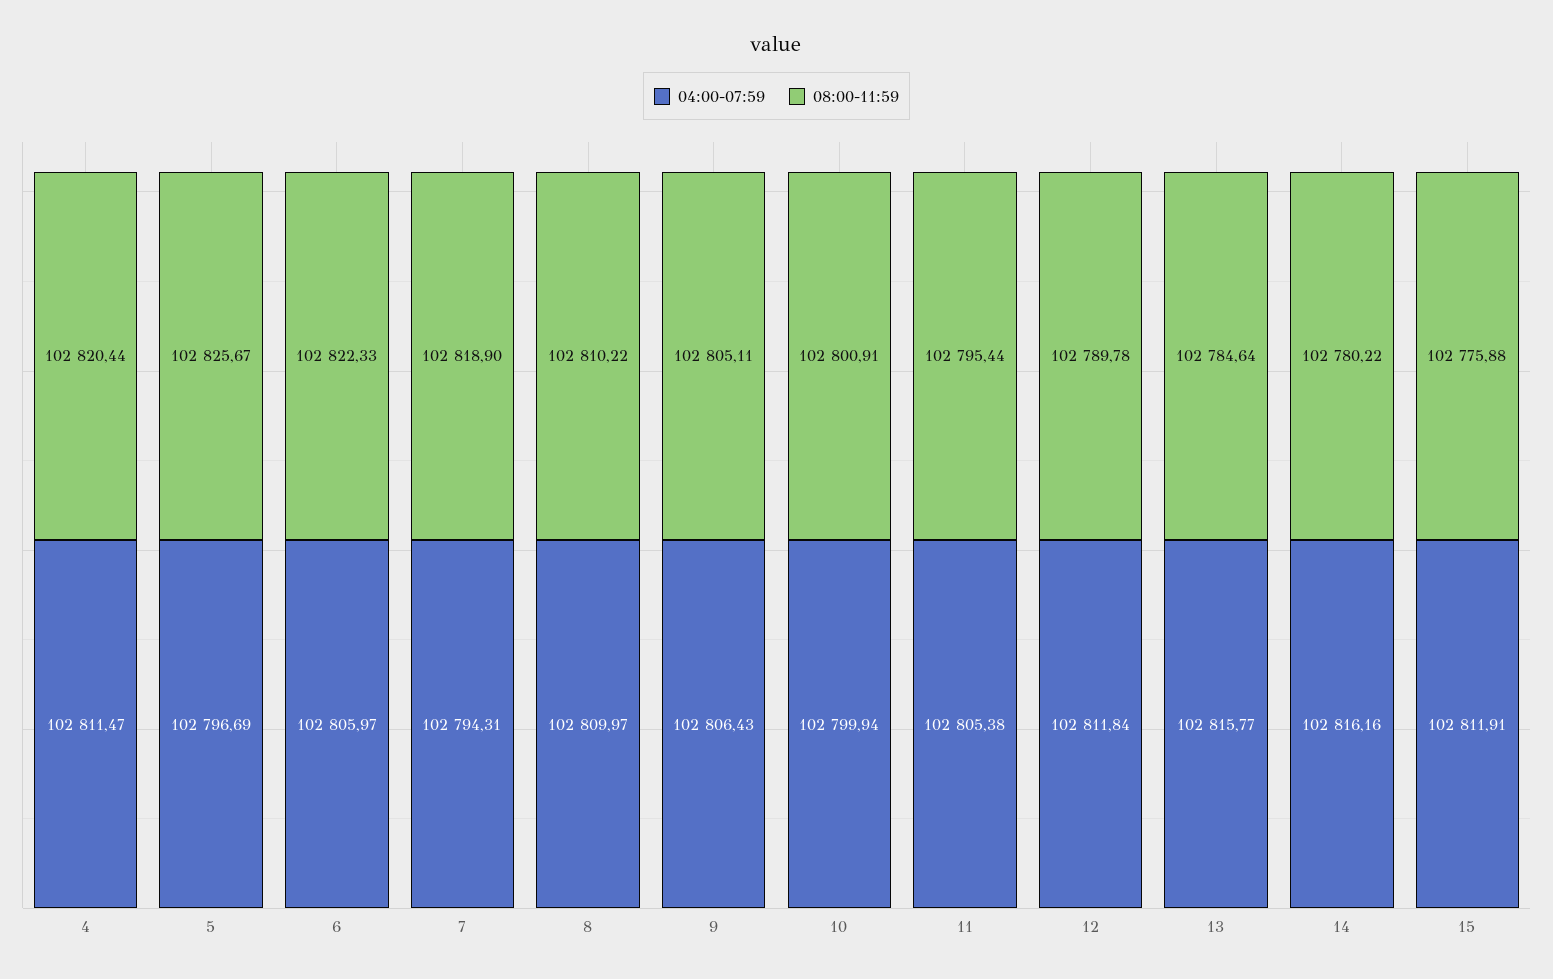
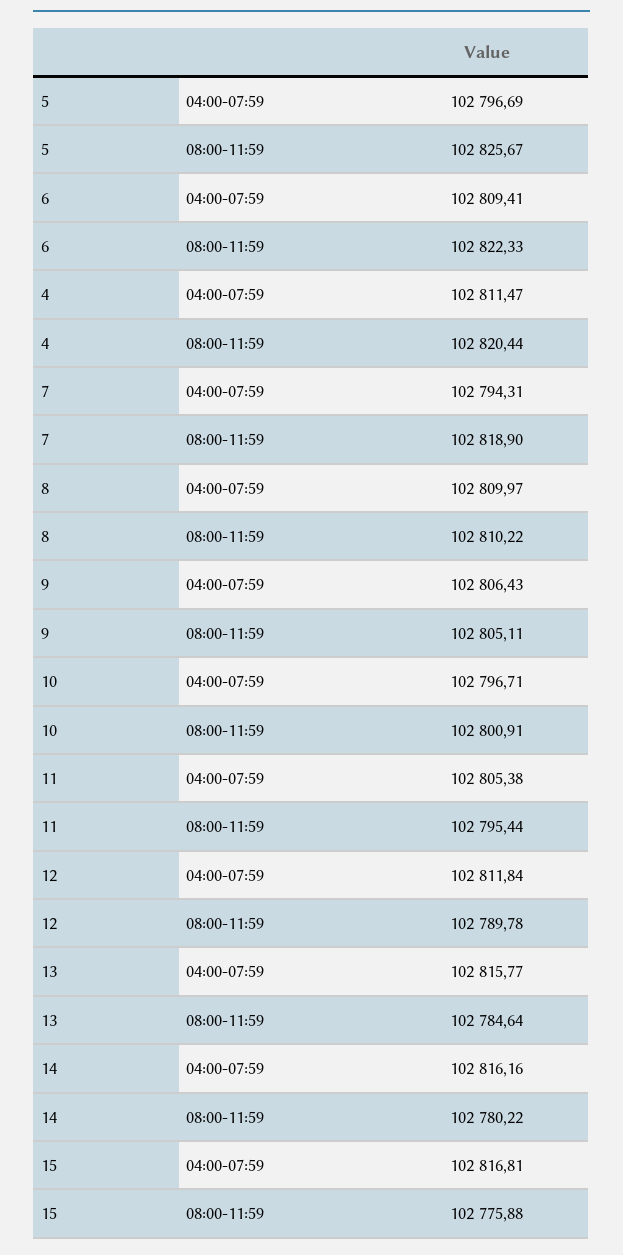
04:00-07:59, 6: 102805.97 -> 102809.41
04:00-07:59, 10: 102799.94 -> 102796.71
04:00-07:59, 15: 102811.91 -> 102816.81

